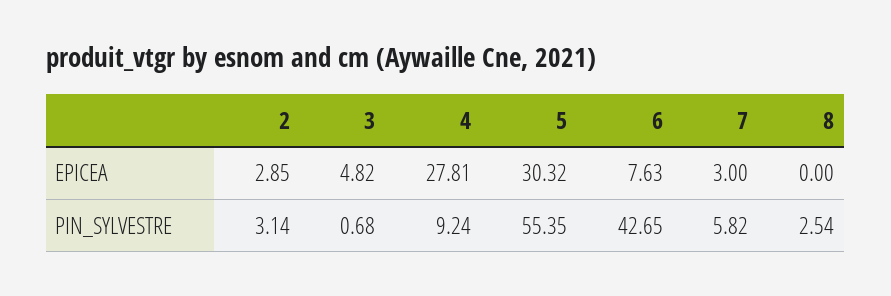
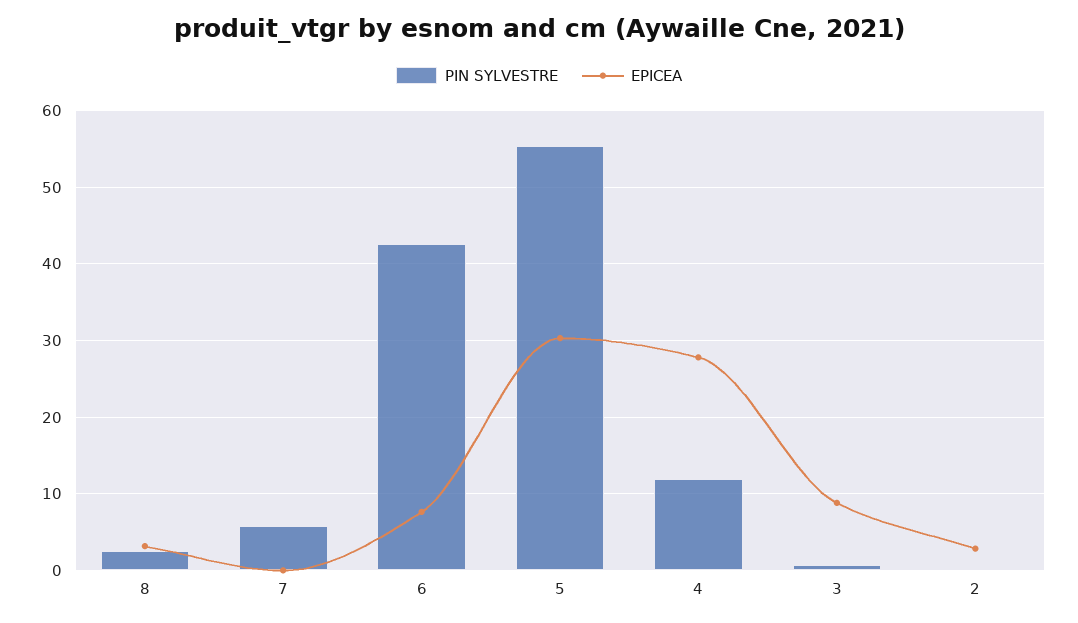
EPICEA, 3: 4.82 -> 9
EPICEA, 7: 3 -> 0
EPICEA, 8: 0 -> 3
PIN_SYLVESTRE, 2: 3.14 -> 0
PIN_SYLVESTRE, 4: 9.24 -> 12

